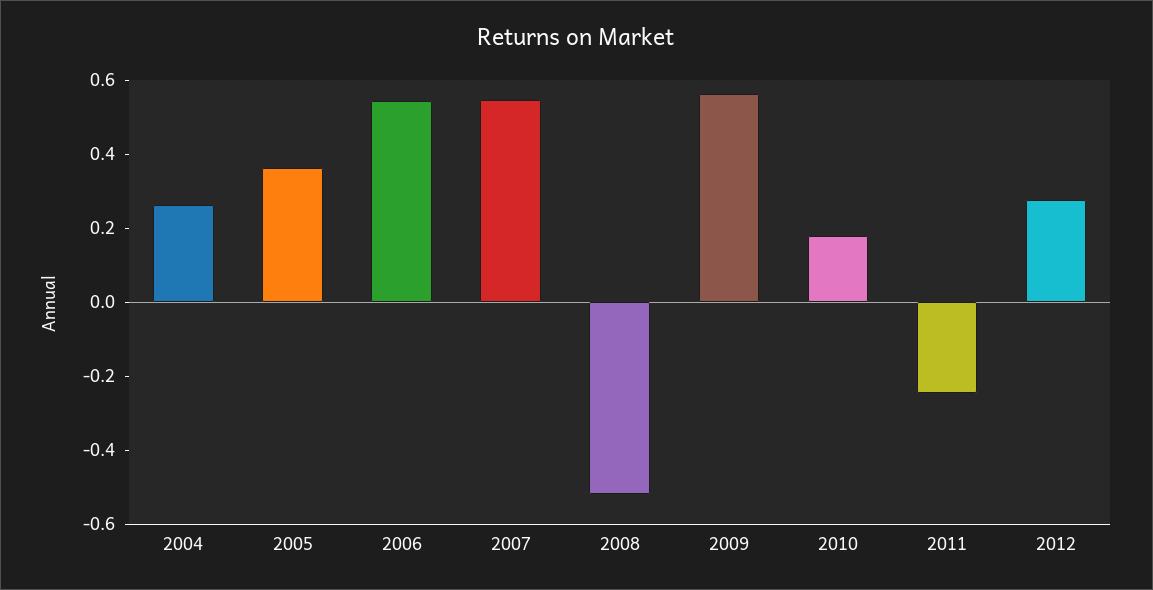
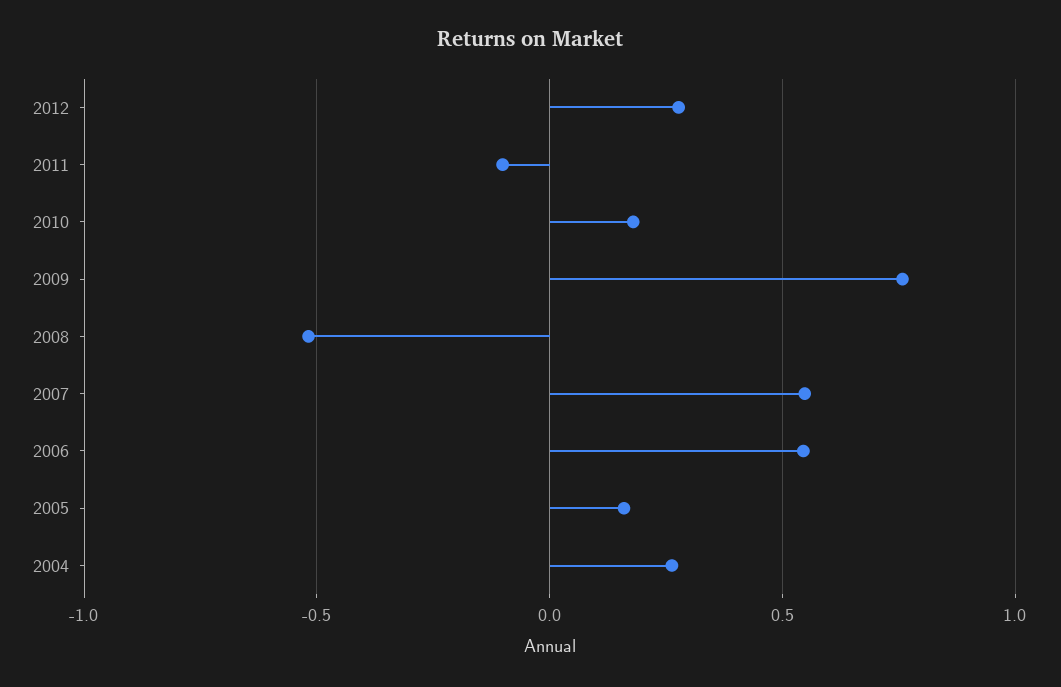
2005: 0.35 -> 0.15
2009: 0.55 -> 0.75
2011: -0.25 -> -0.1

